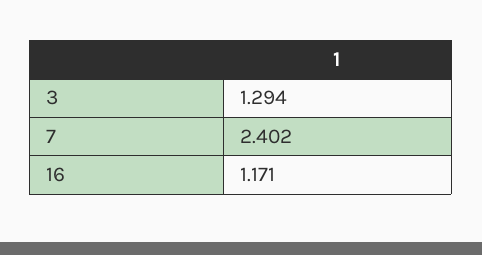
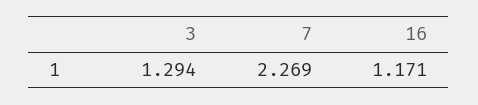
7: 2.402 -> 2.269

